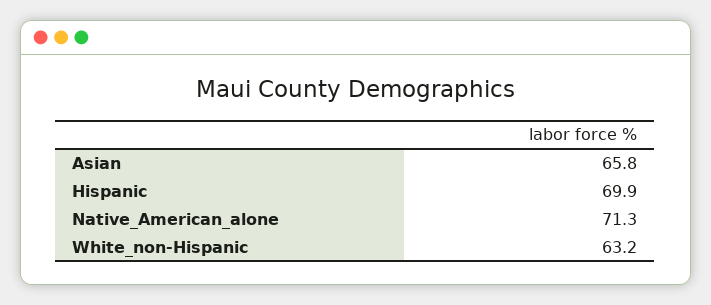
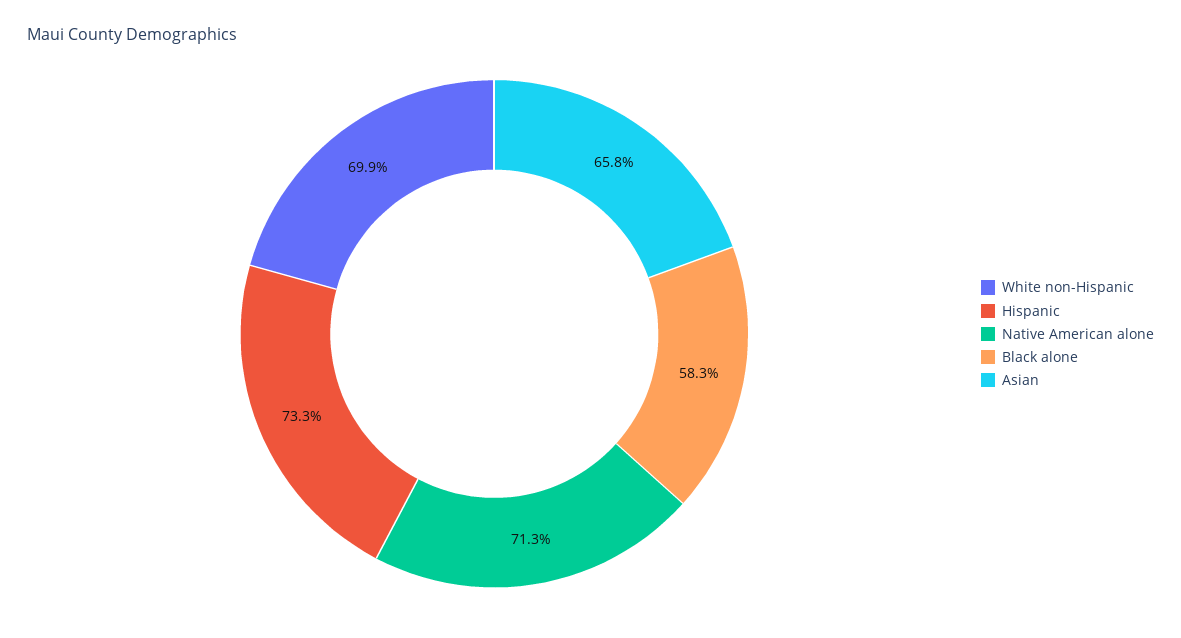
Hispanic: 69.9 -> 73.3
White_non-Hispanic: 63.2 -> 69.9
Black alone: none -> 58.3

